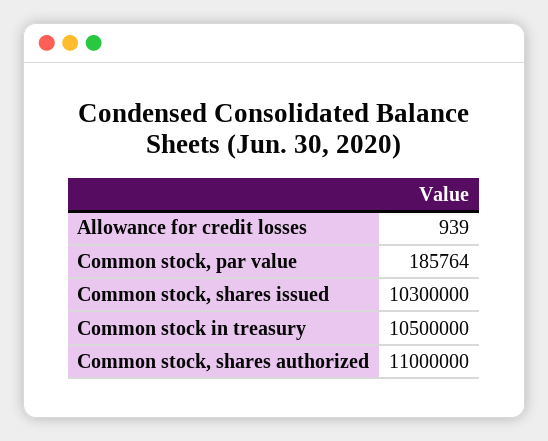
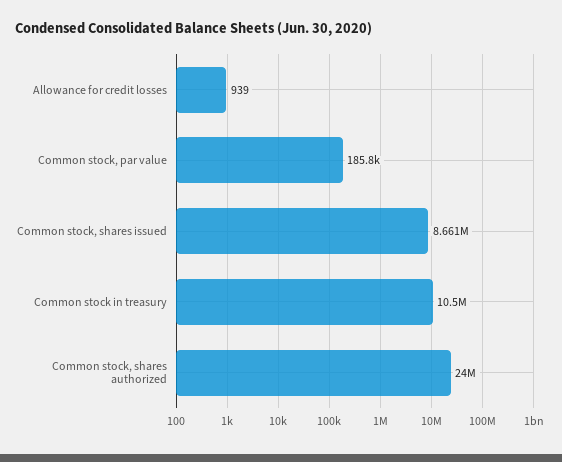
Common stock, shares issued: 10300000 -> 8661000
Common stock, shares authorized: 11000000 -> 24000000

